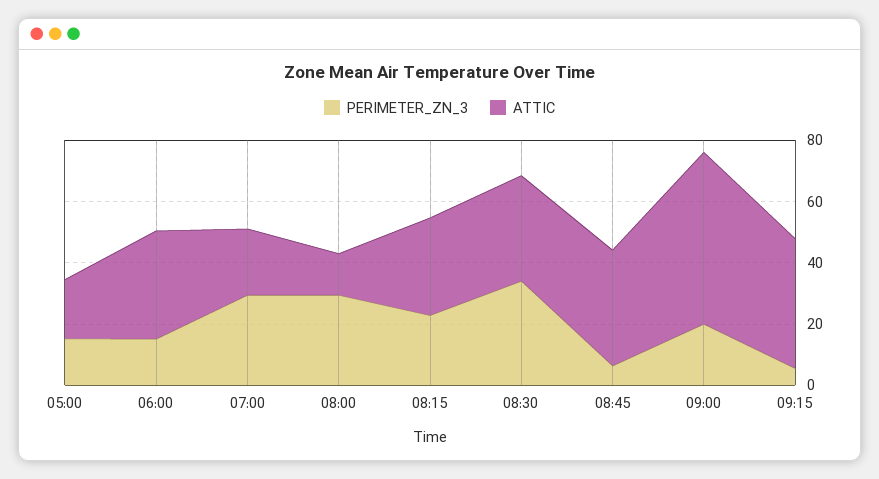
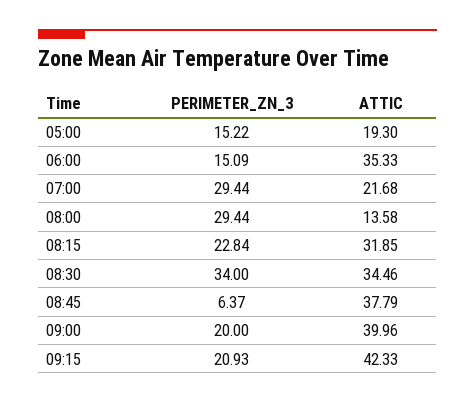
ATTIC, 09:00: 55 -> 39.96
PERIMETER_ZN_3, 09:15: 5 -> 20.93

